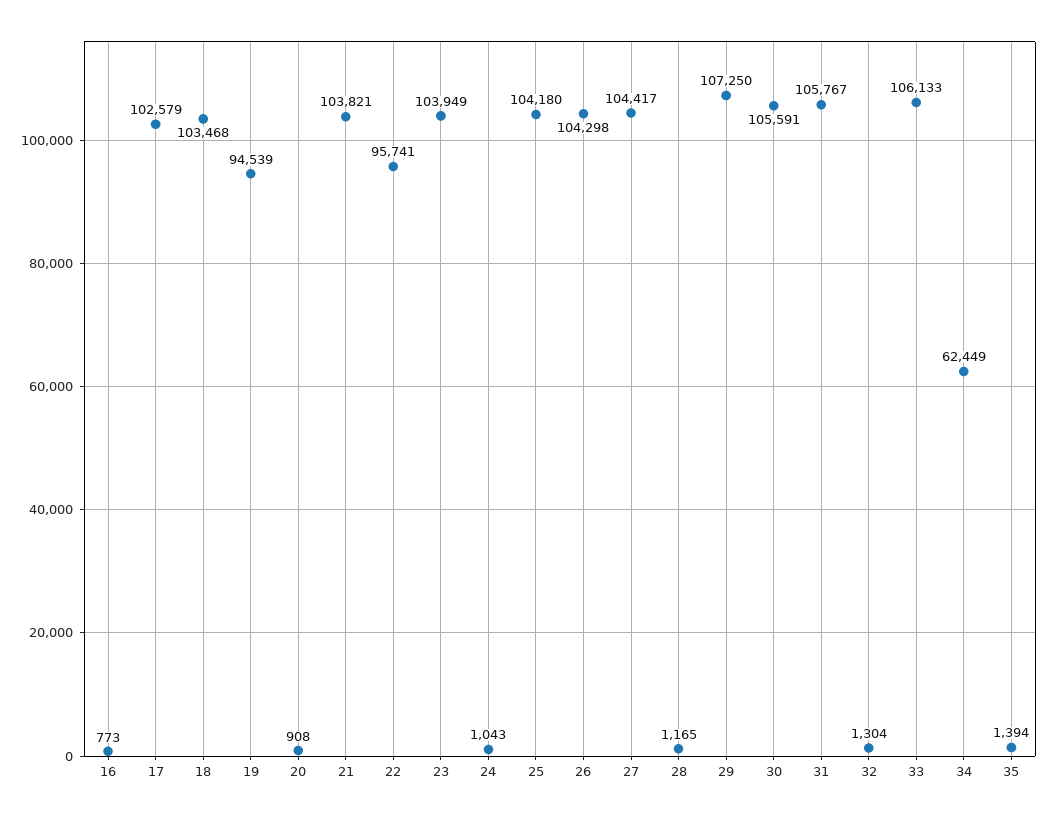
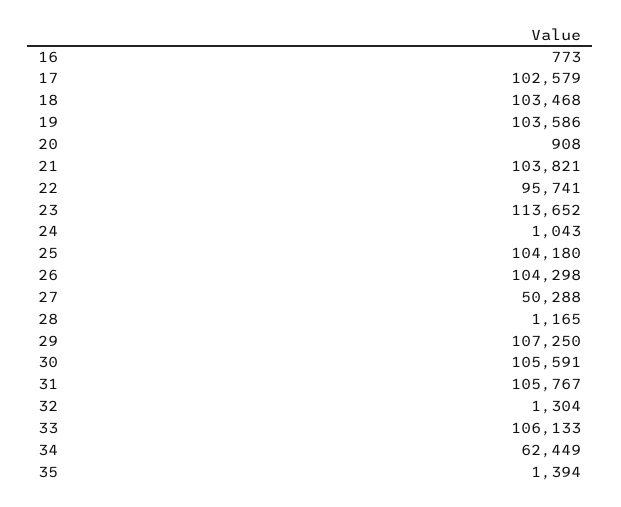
19: 94539 -> 103586
23: 103949 -> 113652
27: 104417 -> 50288

